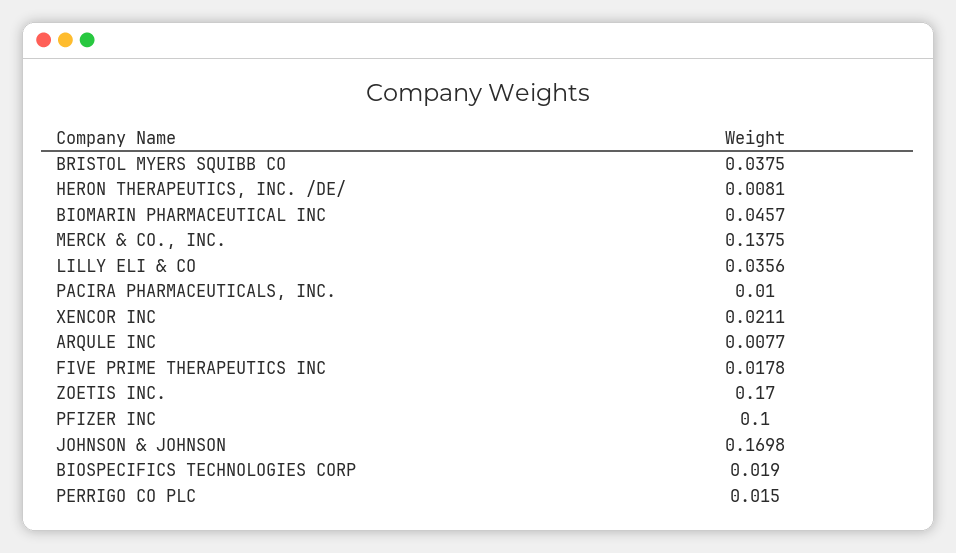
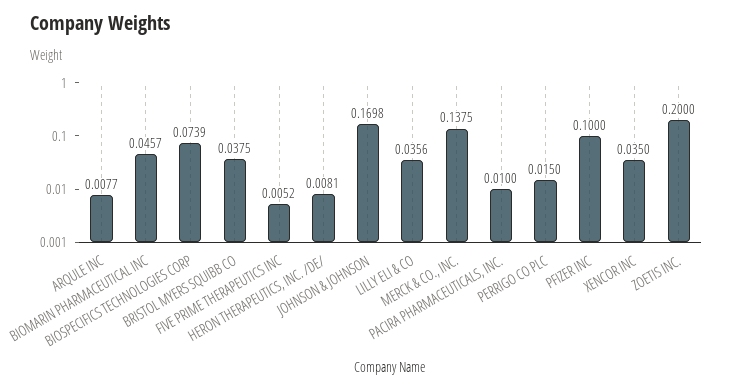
XENCOR INC: 0.0211 -> 0.035
FIVE PRIME THERAPEUTICS INC: 0.0178 -> 0.0052
ZOETIS INC.: 0.17 -> 0.2
BIOSPECIFICS TECHNOLOGIES CORP: 0.019 -> 0.0739

